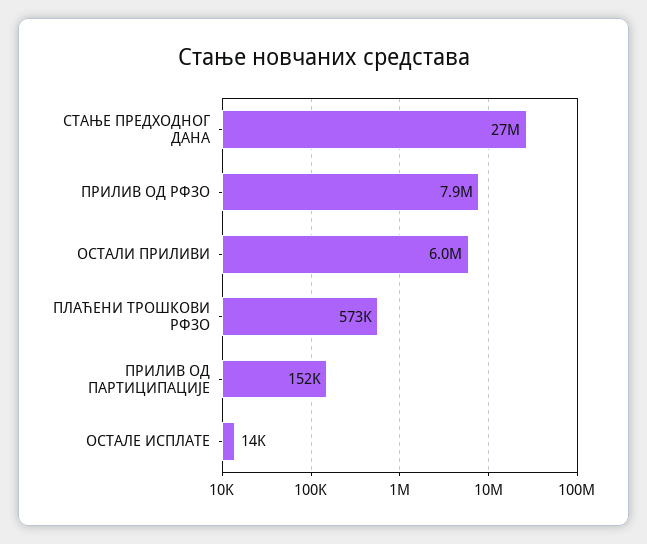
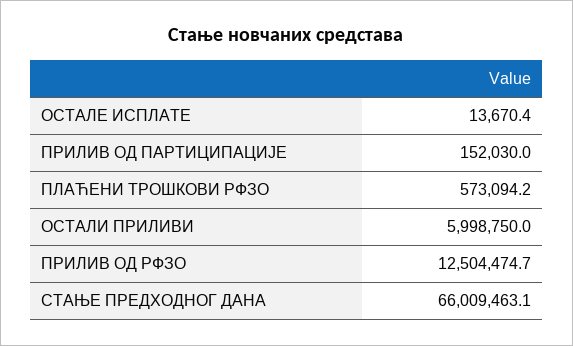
СТАЊЕ ПРЕДХОДНОГ ДАНА: 27000000 -> 66009463.1
ПРИЛИВ ОД РФЗО: 7900000 -> 12504474.7

